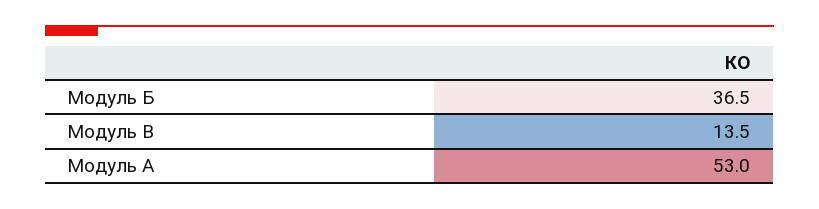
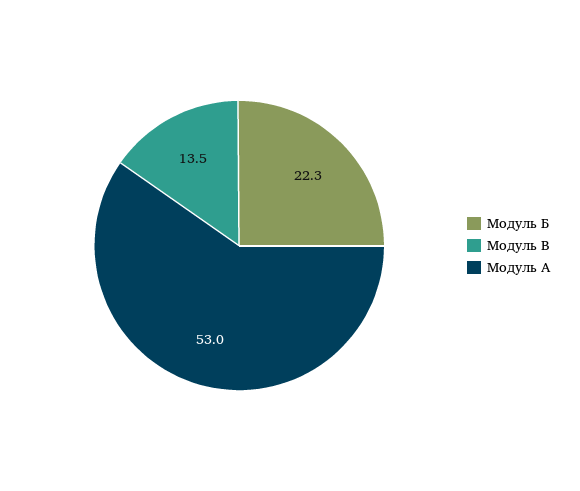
Модуль Б: 36.5 -> 22.3

